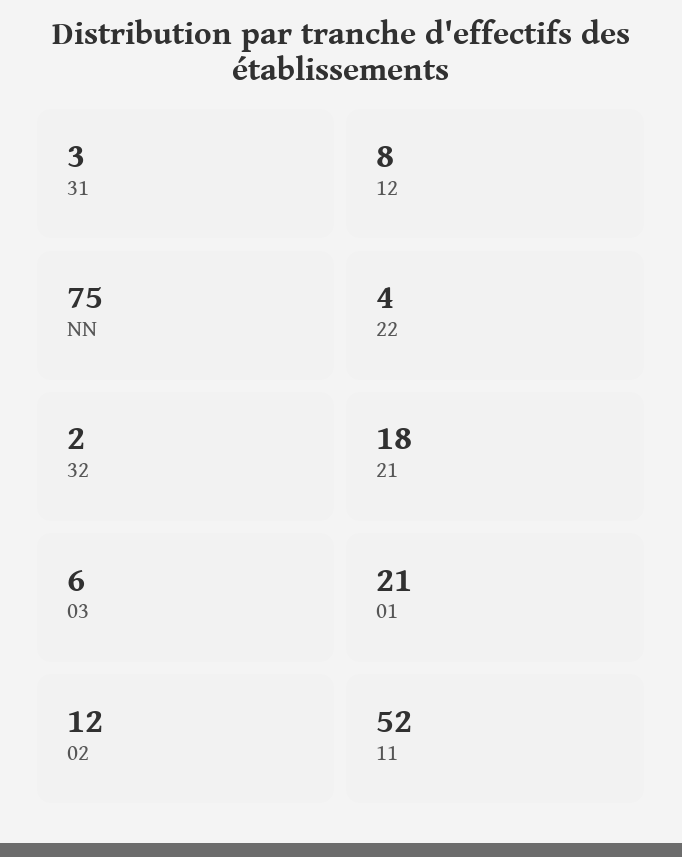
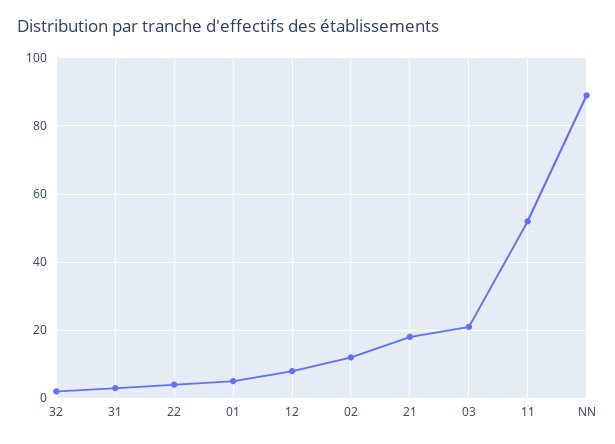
NN: 75 -> 90
03: 6 -> 20
01: 21 -> 5

